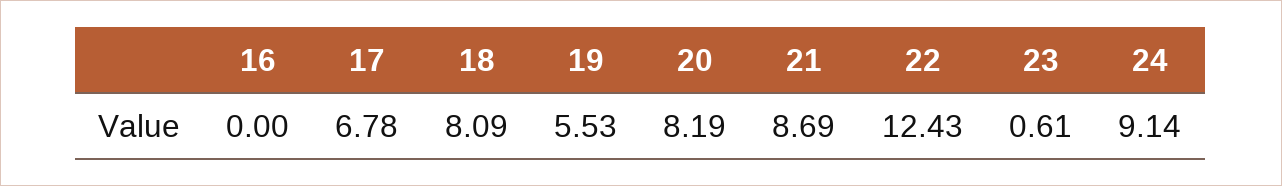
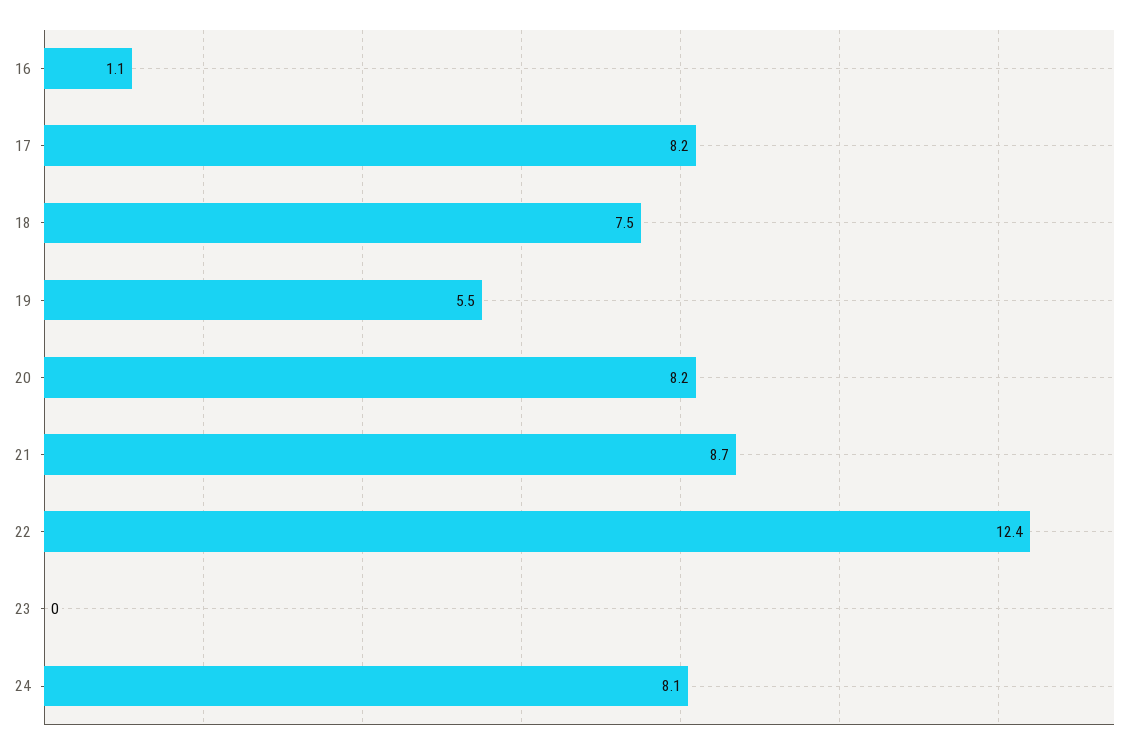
16: 0 -> 1.1
17: 6.78 -> 8.2
18: 8.09 -> 7.5
23: 0.61 -> 0
24: 9.14 -> 8.1

